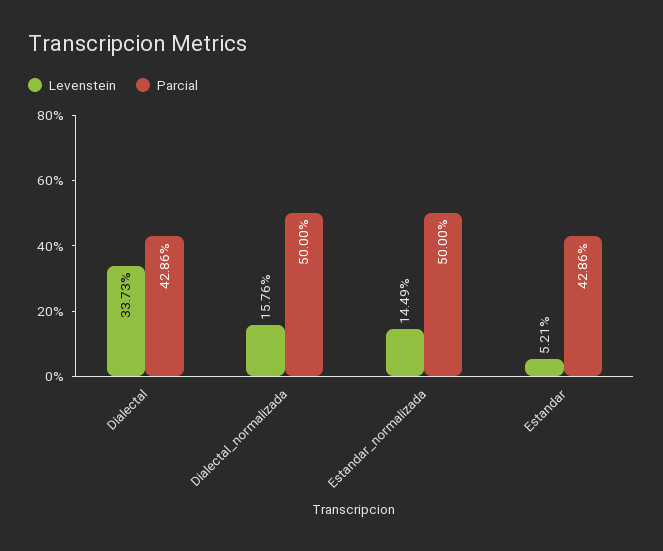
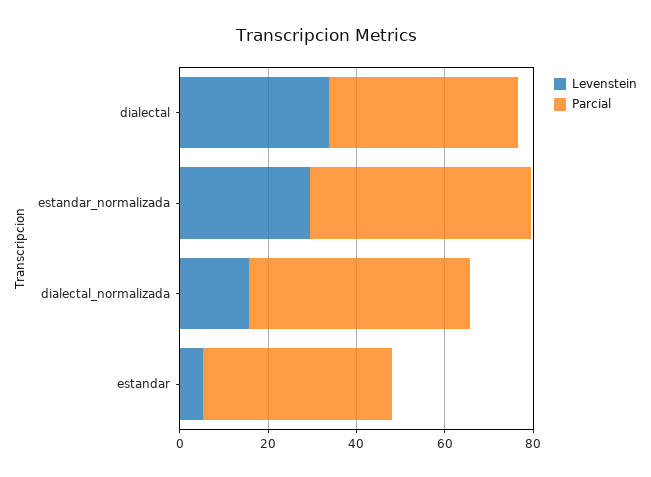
Levenstein, Estandar_normalizada: 14.49 -> 30

